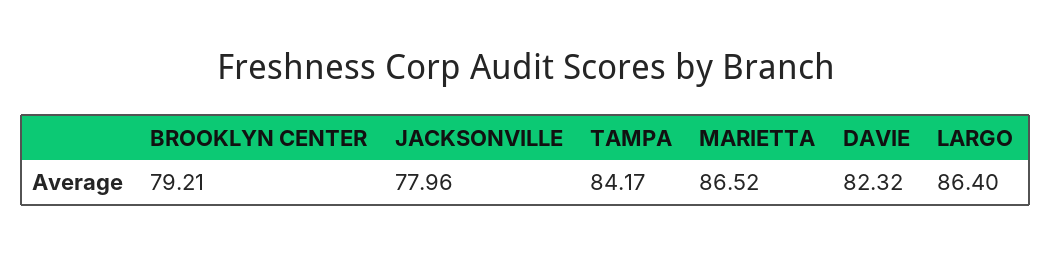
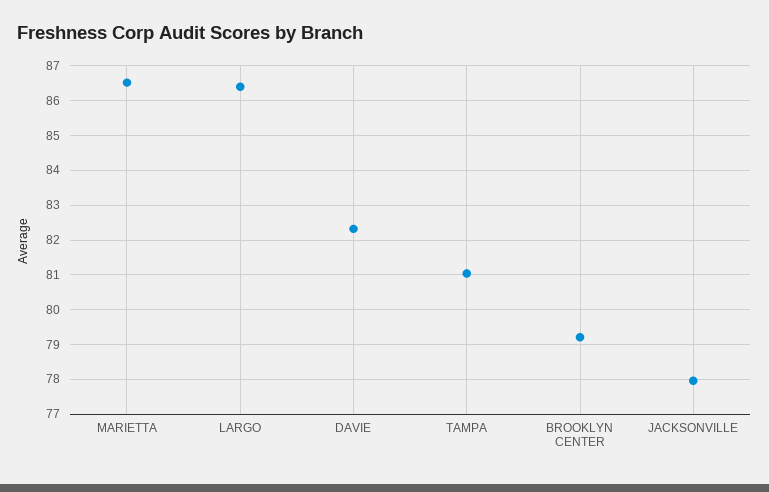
TAMPA: 84.17 -> 81

